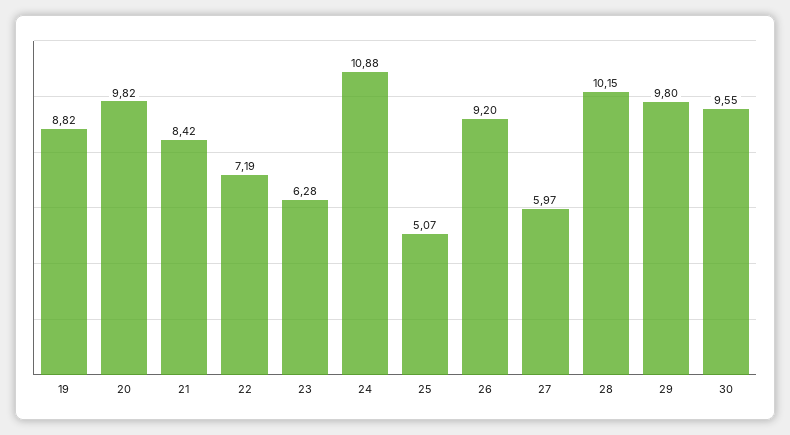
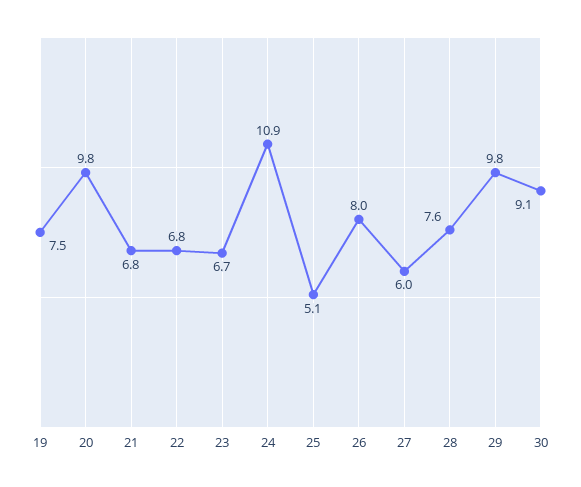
19: 8.82 -> 7.5
21: 8.42 -> 6.8
22: 7.19 -> 6.8
23: 6.28 -> 6.7
26: 9.2 -> 8
28: 10.15 -> 7.6
30: 9.55 -> 9.1

